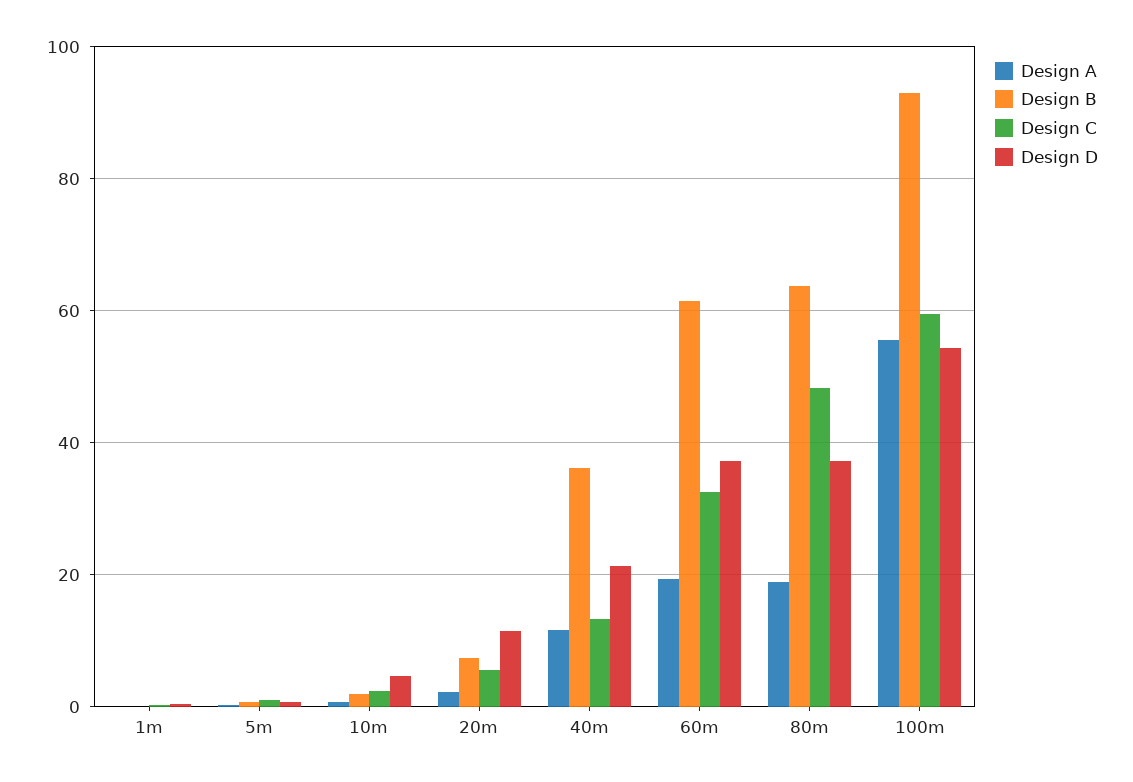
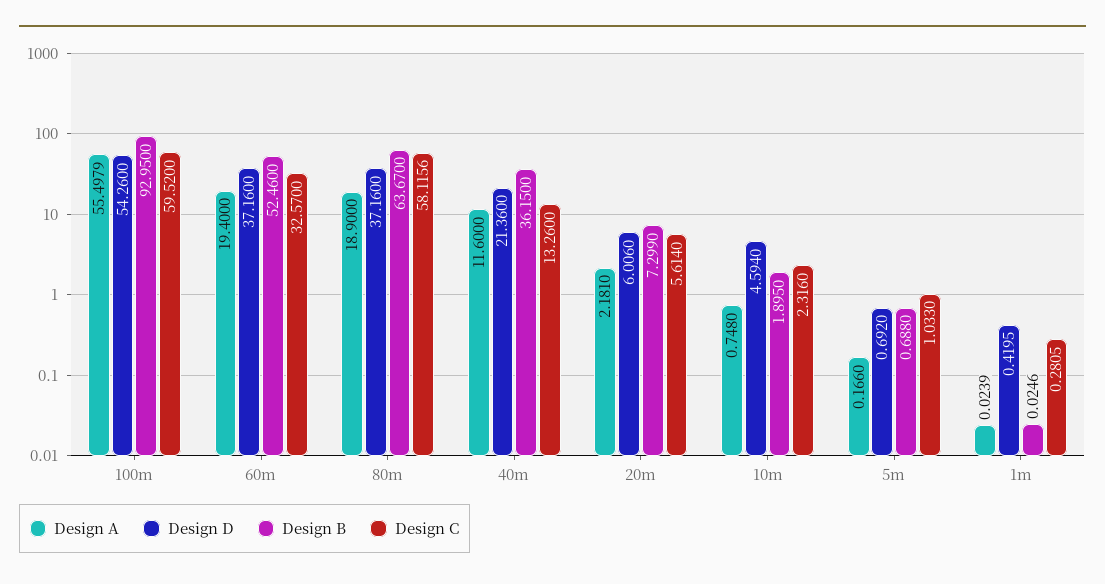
Design D, 20m: 12 -> 6.006
Design B, 60m: 62 -> 52.46
Design C, 80m: 48 -> 58.1156

